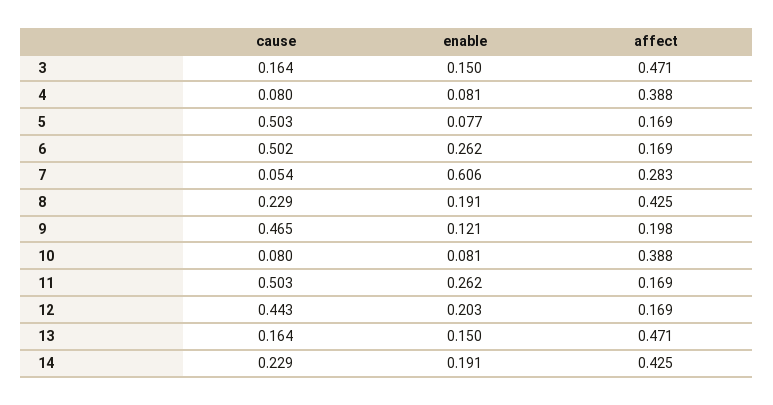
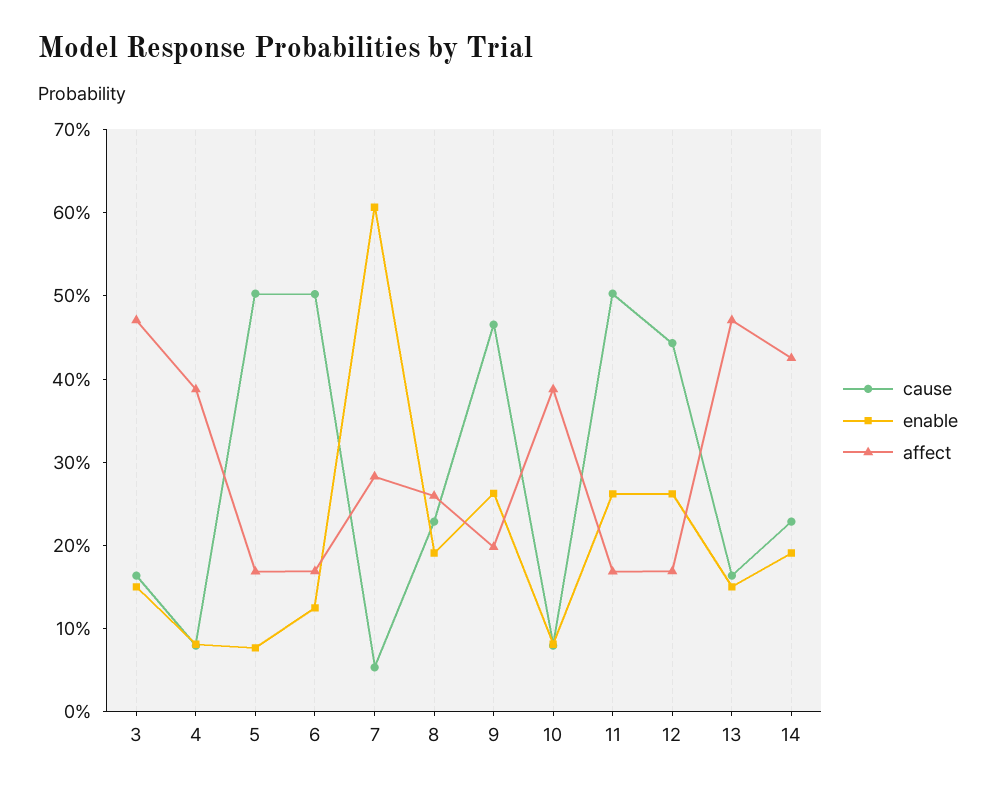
enable, 6: 0.262 -> 0.12
affect, 8: 0.425 -> 0.26
enable, 9: 0.121 -> 0.26
enable, 12: 0.203 -> 0.26

